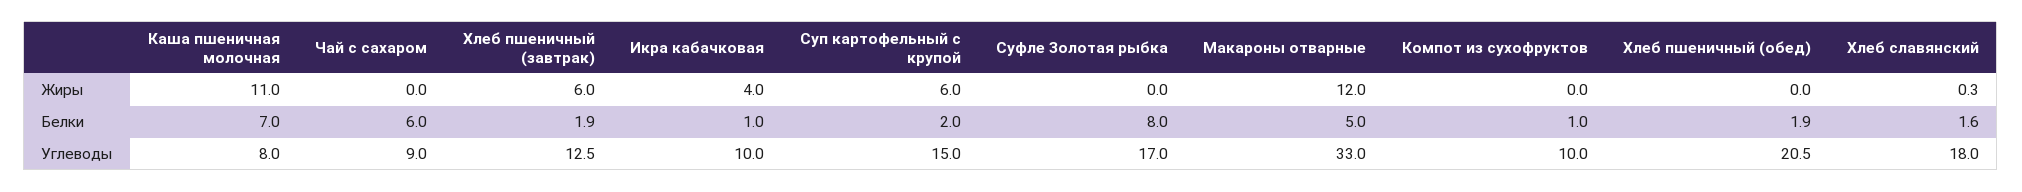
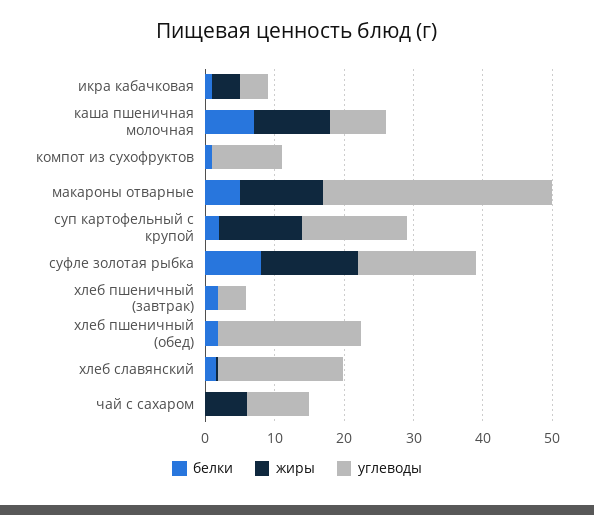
Жиры, Чай с сахаром: 0 -> 6
Жиры, Хлеб пшеничный (завтрак): 6 -> 0
Жиры, Суп картофельный с крупой: 6 -> 12
Жиры, Суфле Золотая рыбка: 0 -> 14
Белки, Чай с сахаром: 6 -> 0
Углеводы, Хлеб пшеничный (завтрак): 12.5 -> 4
Углеводы, Икра кабачковая: 10 -> 4

